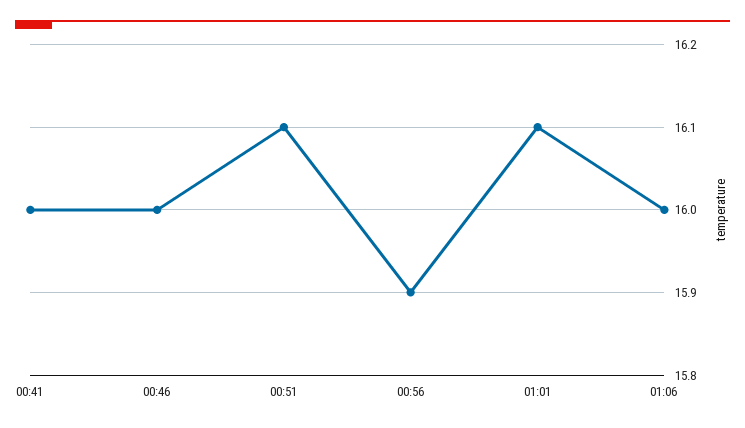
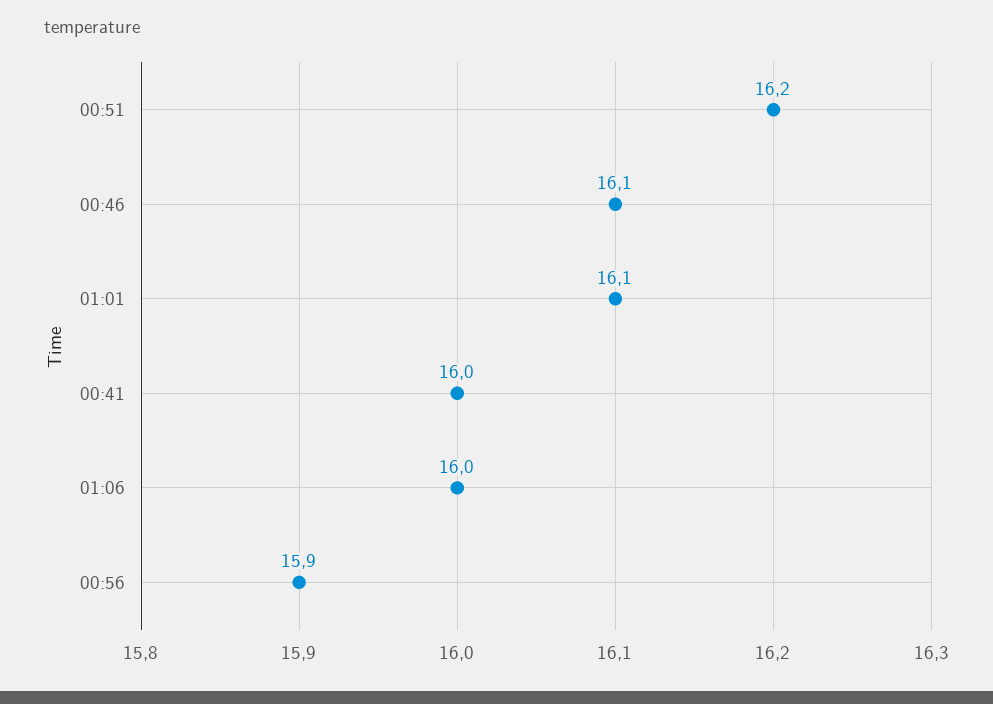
00:46: 16 -> 16.1
00:51: 16.1 -> 16.2

